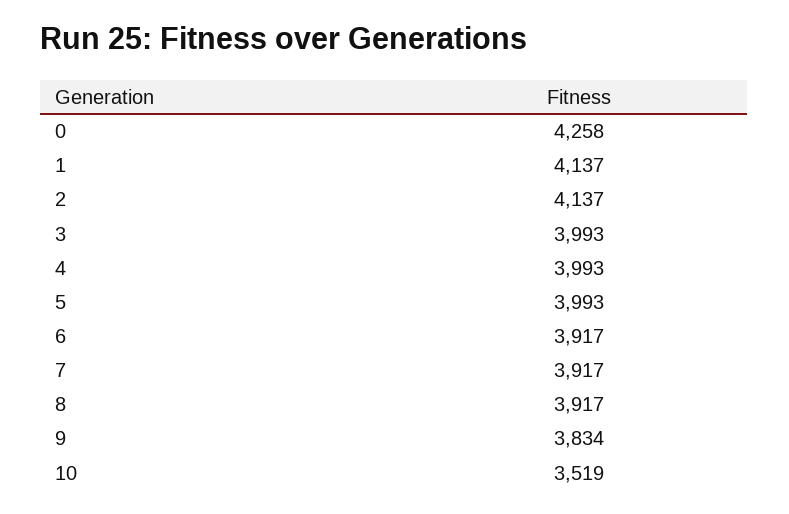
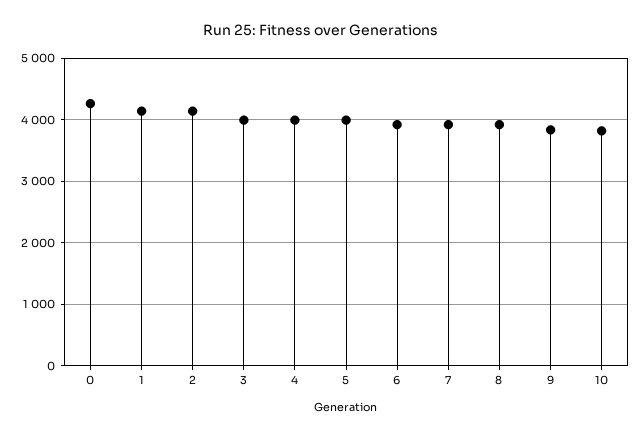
10: 3519 -> 3800

